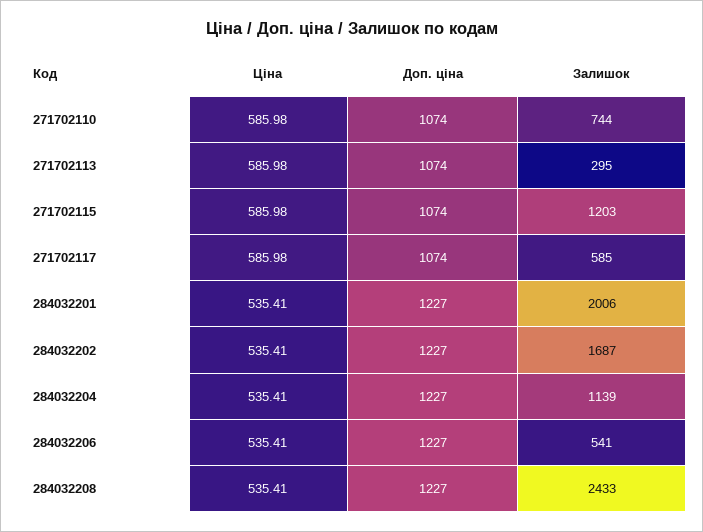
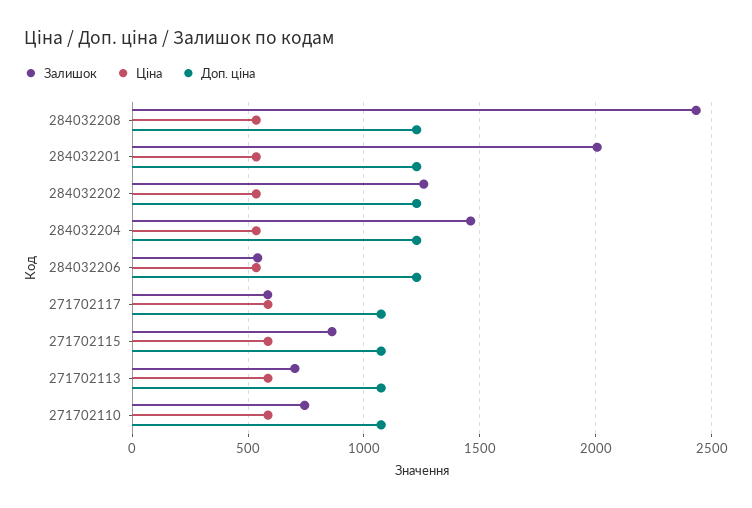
Залишок, 271702113: 295 -> 700
Залишок, 271702115: 1203 -> 850
Залишок, 284032202: 1687 -> 1250
Залишок, 284032204: 1139 -> 1450

